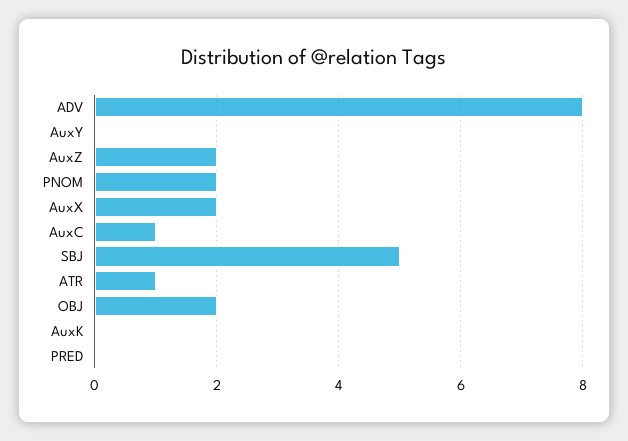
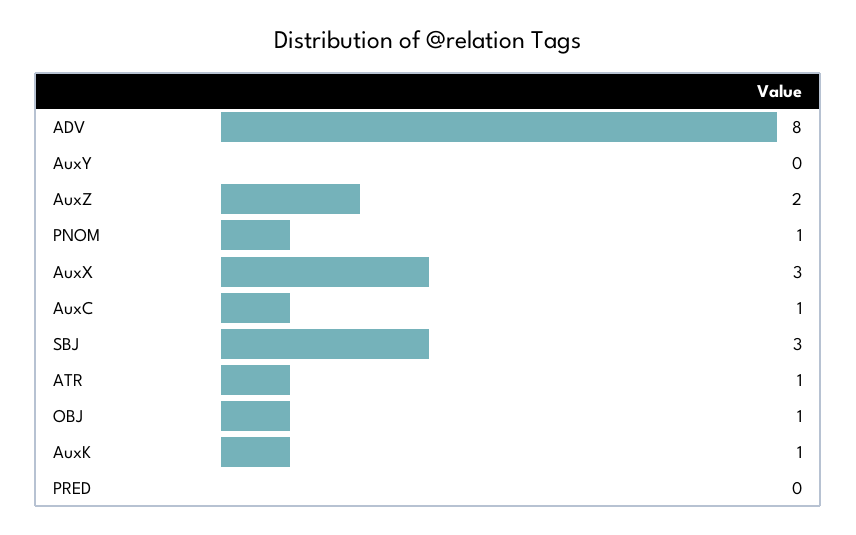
PNOM: 2 -> 1
AuxX: 2 -> 3
SBJ: 5 -> 3
OBJ: 2 -> 1
AuxK: 0 -> 1

